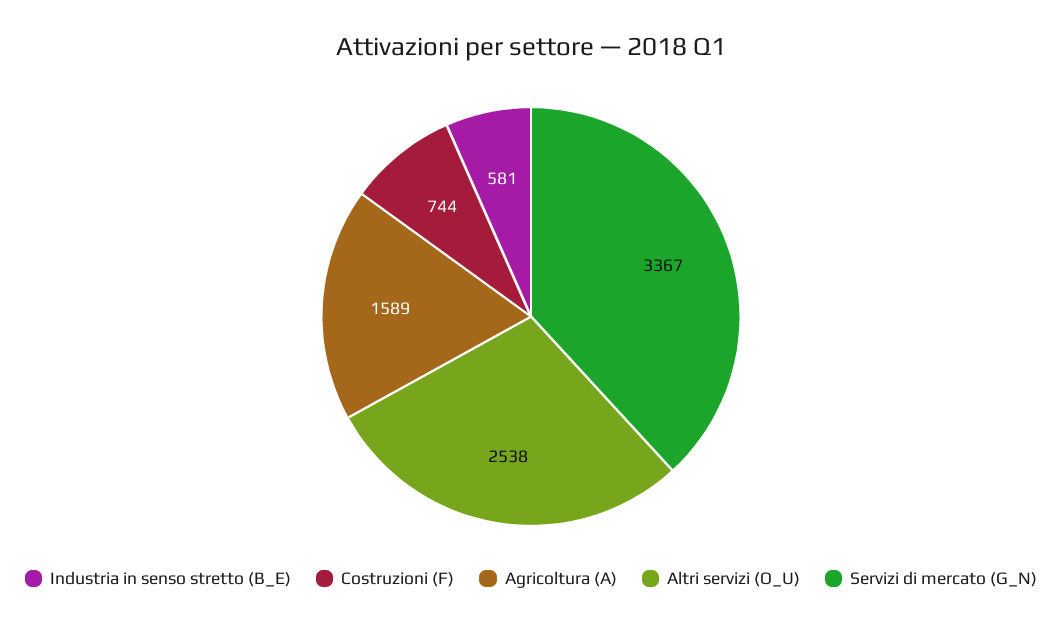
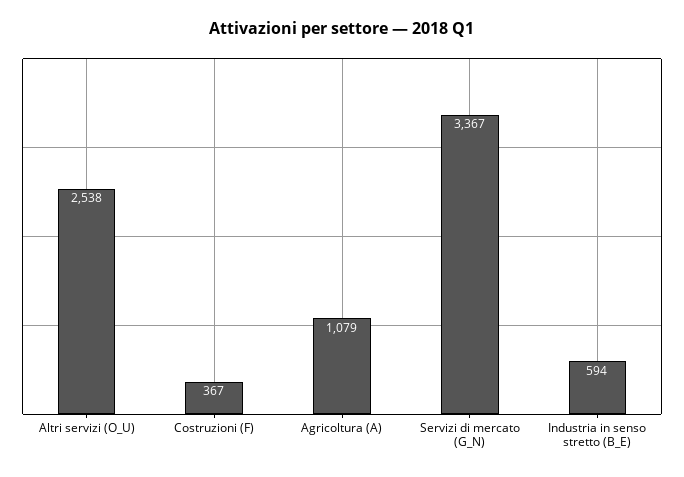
Industria in senso stretto (B_E): 581 -> 594
Costruzioni (F): 744 -> 367
Agricoltura (A): 1589 -> 1079

